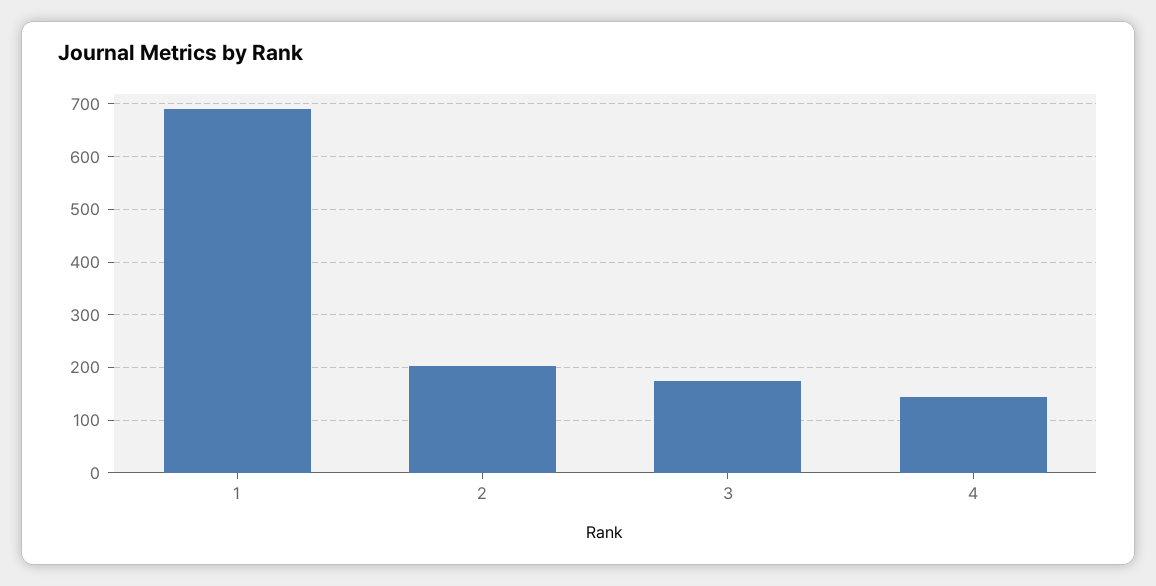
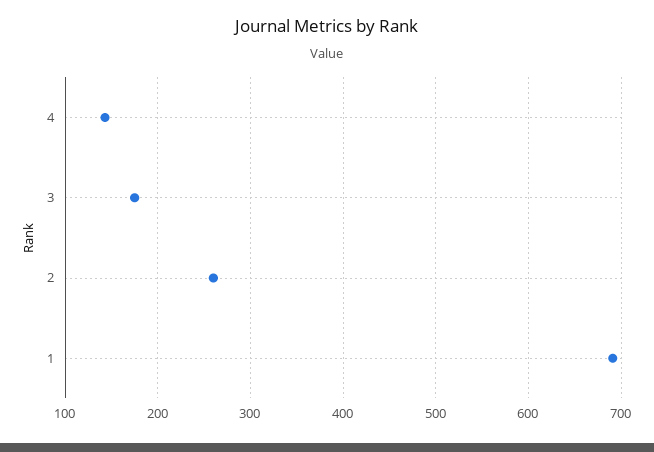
2: 200 -> 260

